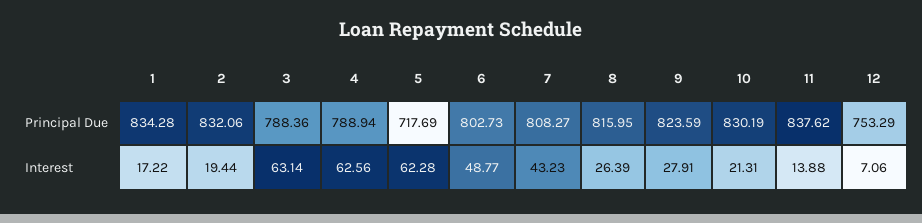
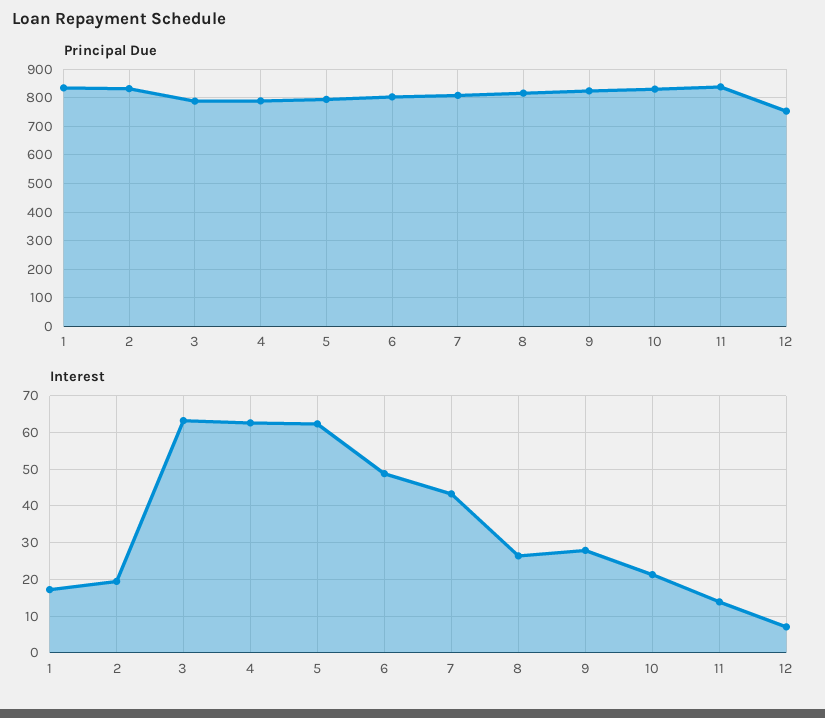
Principal Due, 5: 717.69 -> 800

